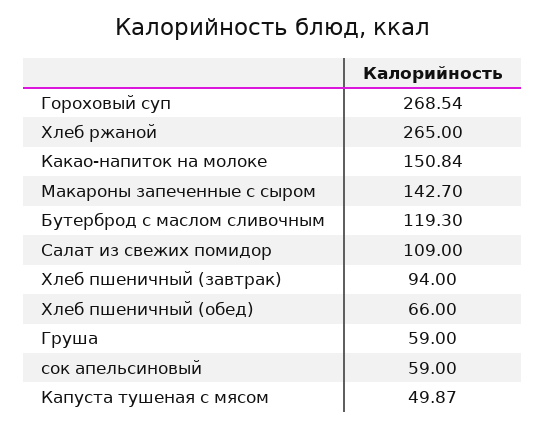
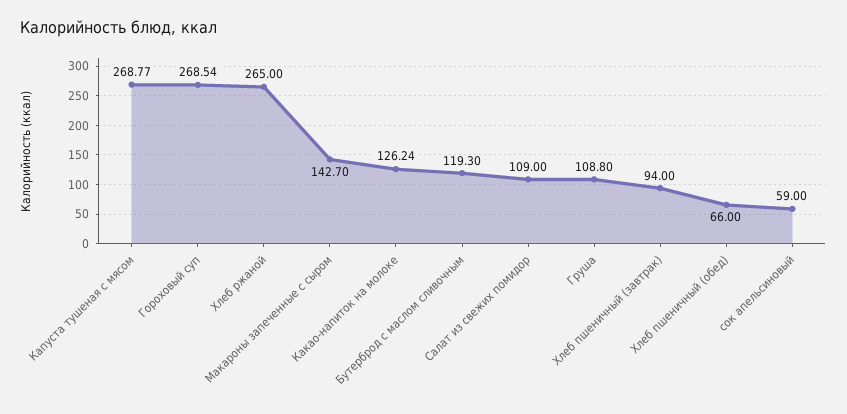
Какао-напиток на молоке: 150.84 -> 126.24
Груша: 59 -> 108.8
Капуста тушеная с мясом: 49.87 -> 268.77

